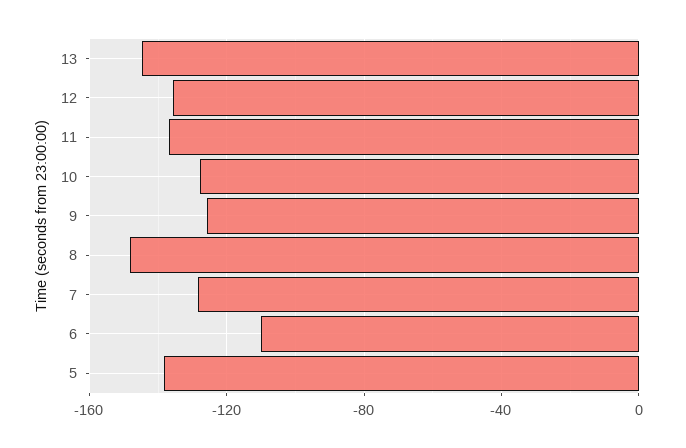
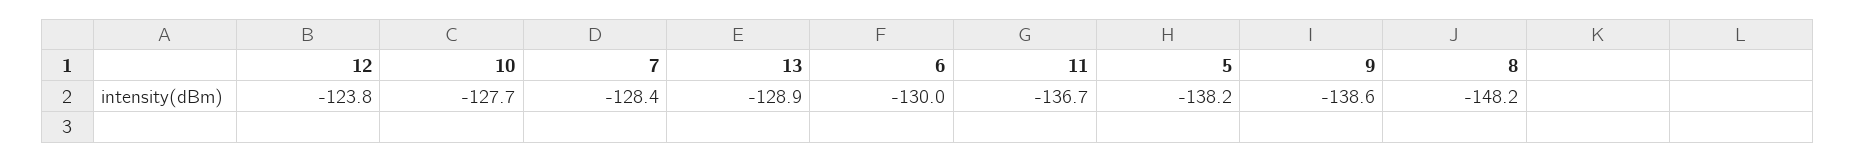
13: -145 -> -128.9
12: -135 -> -123.8
9: -125 -> -138.6
6: -110 -> -130

